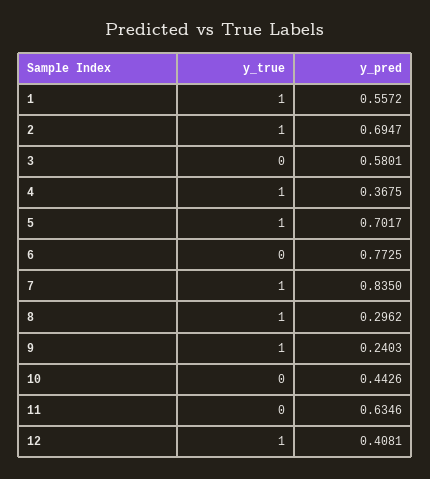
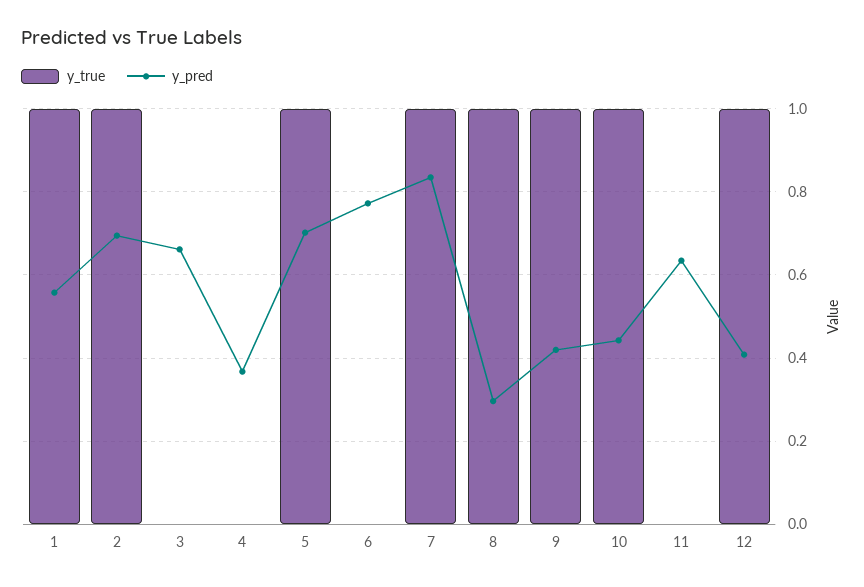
y_pred, 3: 0.5801 -> 0.66
y_true, 4: 1 -> 0
y_pred, 9: 0.2403 -> 0.42
y_true, 10: 0 -> 1

